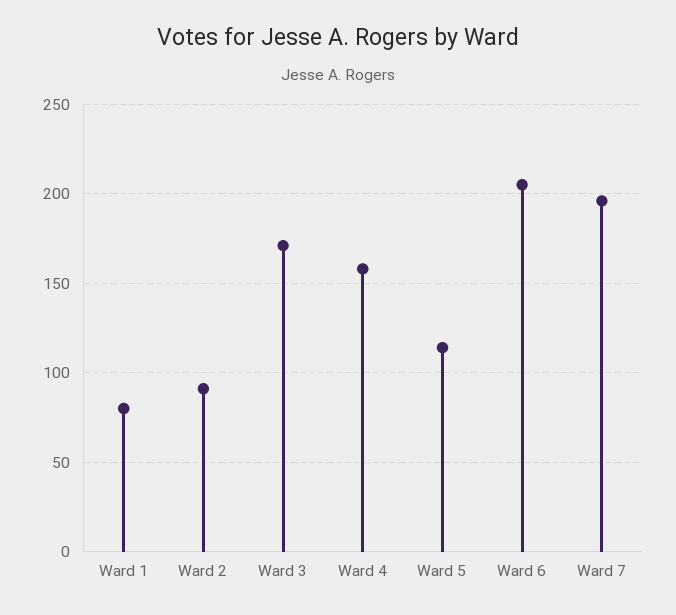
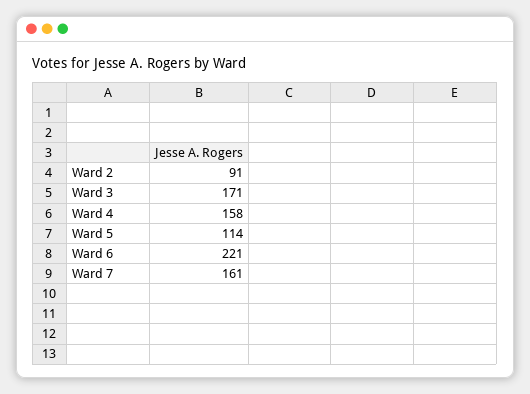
Ward 1: 80 -> none
Ward 6: 205 -> 221
Ward 7: 195 -> 161

